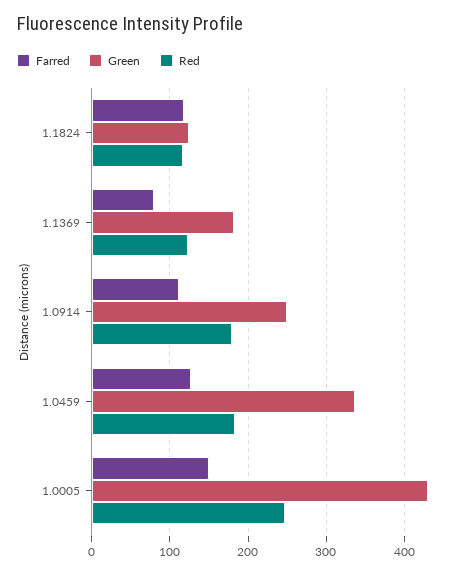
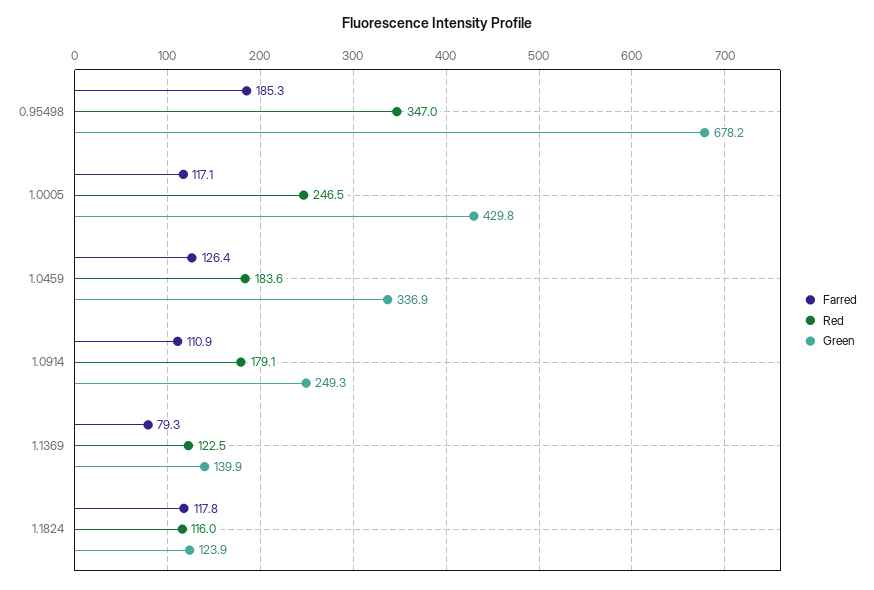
Green, 1.1369: 180 -> 139.9
Farred, 1.0005: 150 -> 117.1
Farred, 0.95498: none -> 185.3
Red, 0.95498: none -> 347
Green, 0.95498: none -> 678.2

